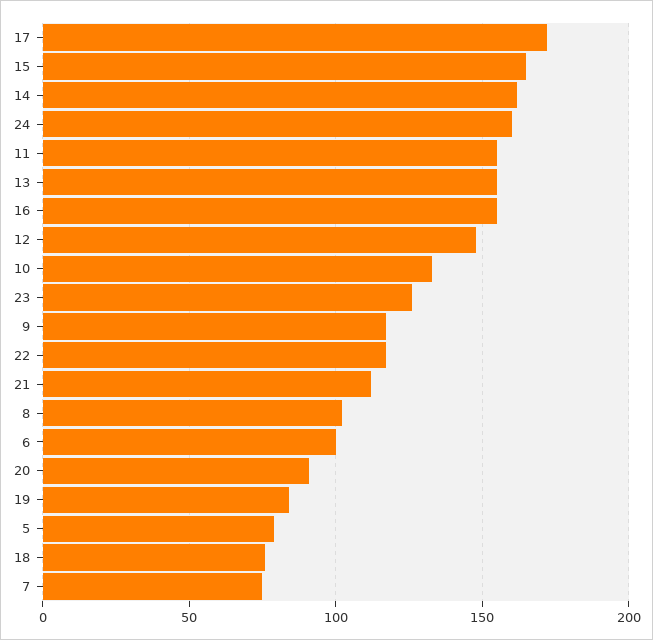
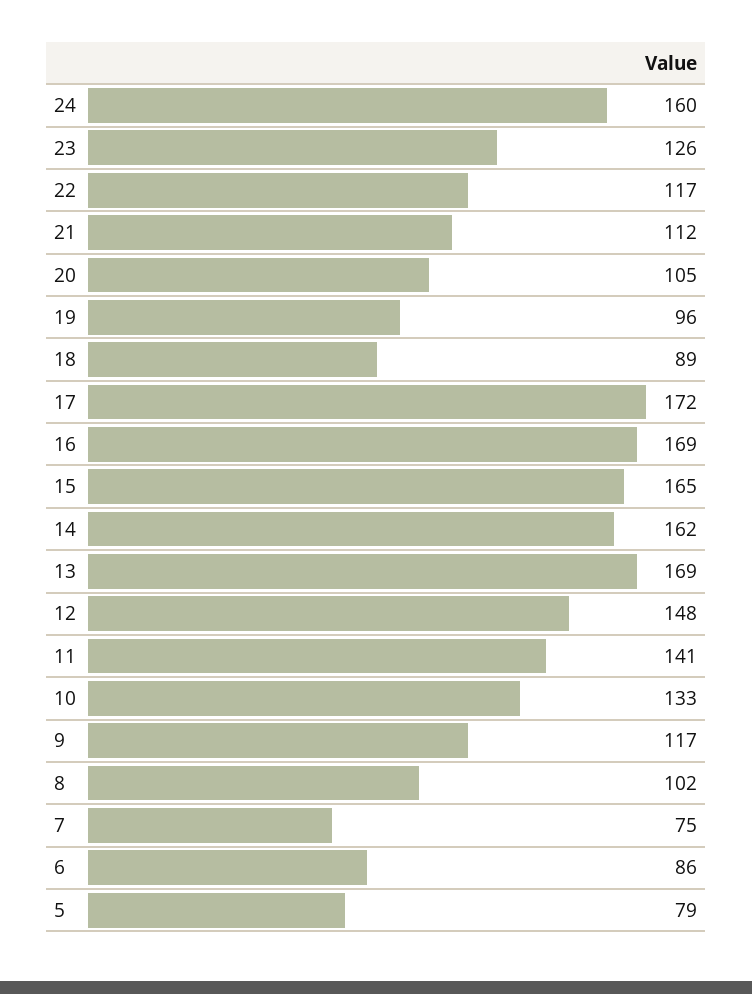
11: 155 -> 141
13: 155 -> 169
16: 155 -> 169
6: 100 -> 86
20: 90 -> 105
19: 85 -> 96
18: 75 -> 89

